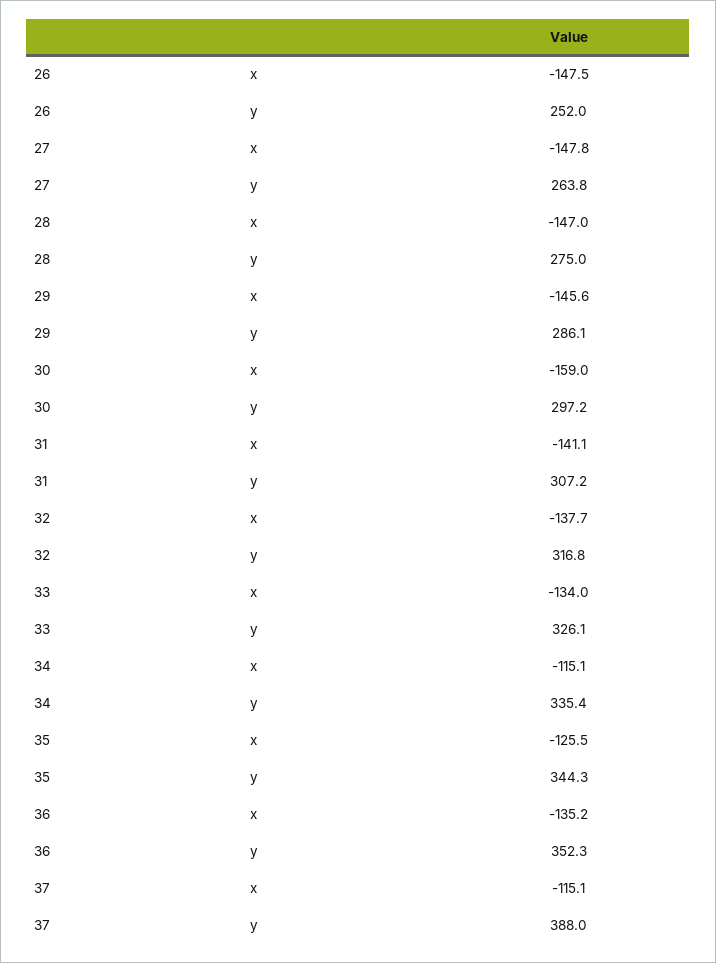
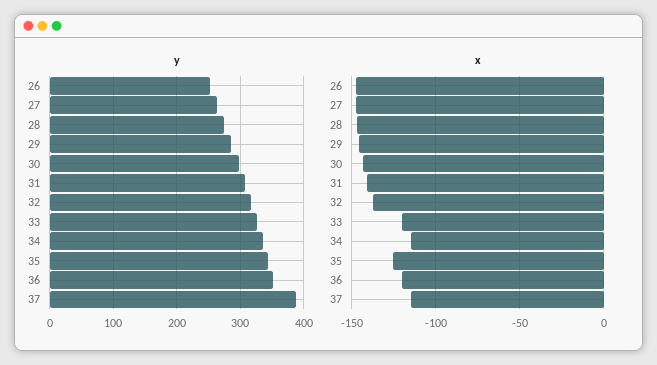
x, 30: -159 -> -145
x, 33: -134 -> -120
x, 36: -135.2 -> -120

